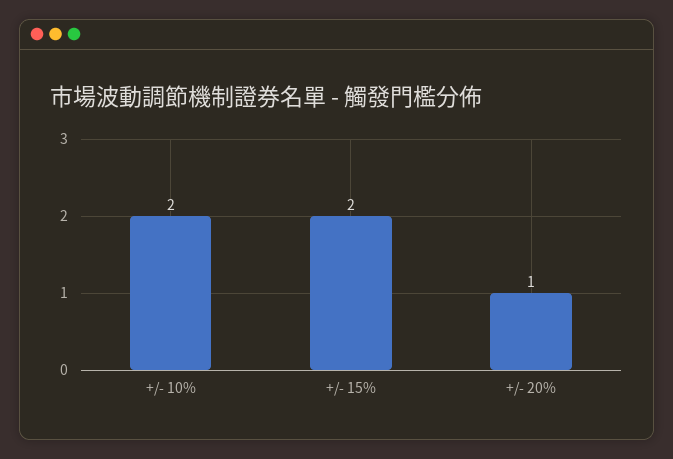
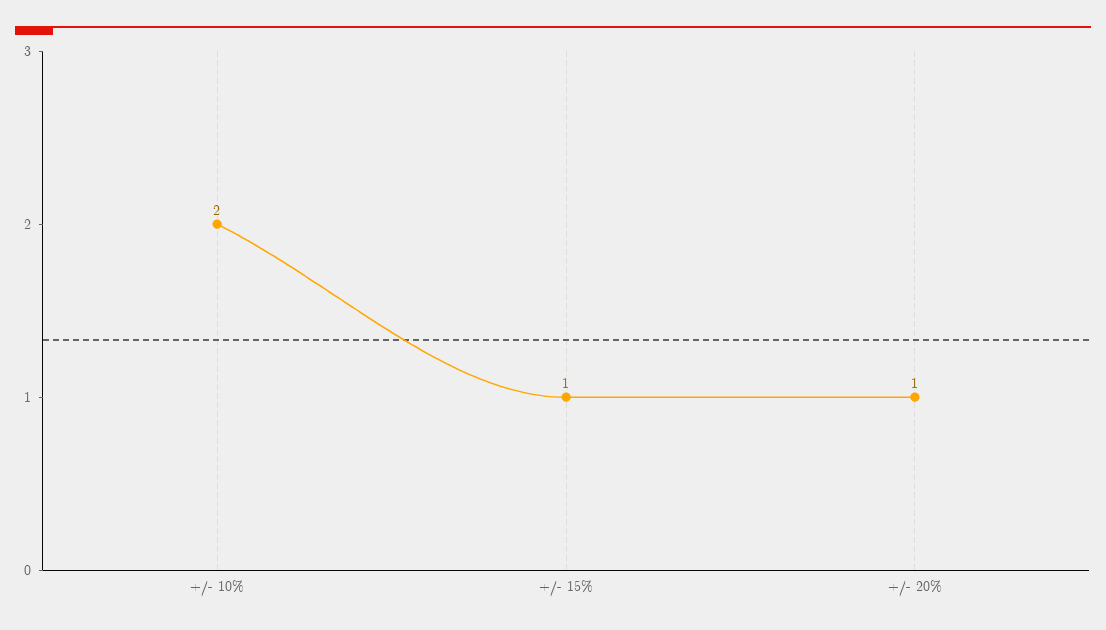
+/- 15%: 2 -> 1

